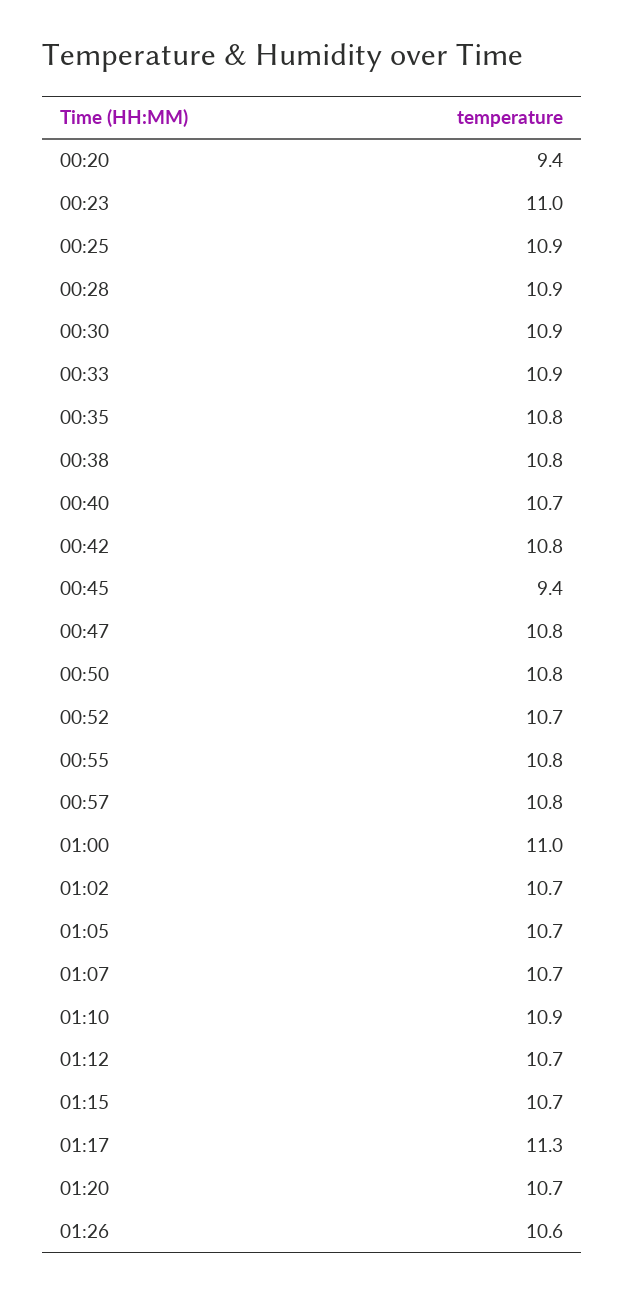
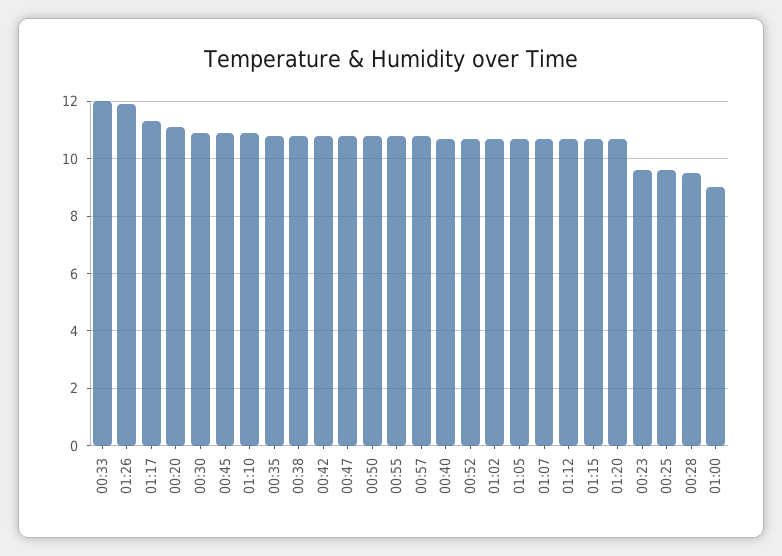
00:20: 9.4 -> 11
00:23: 11 -> 9.5
00:25: 10.9 -> 9.5
00:28: 10.9 -> 9.5
00:33: 10.9 -> 12
00:45: 9.4 -> 11
01:00: 11 -> 9
01:26: 10.6 -> 12

